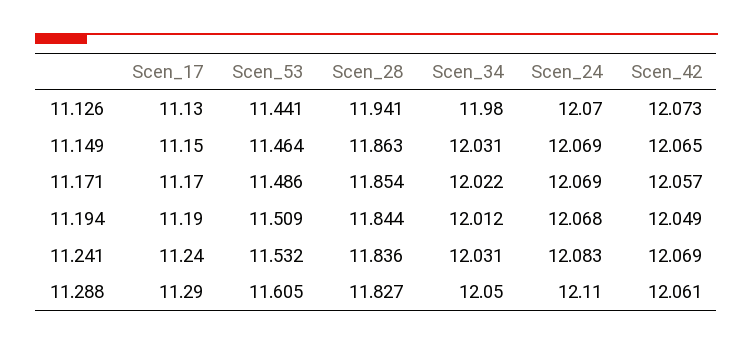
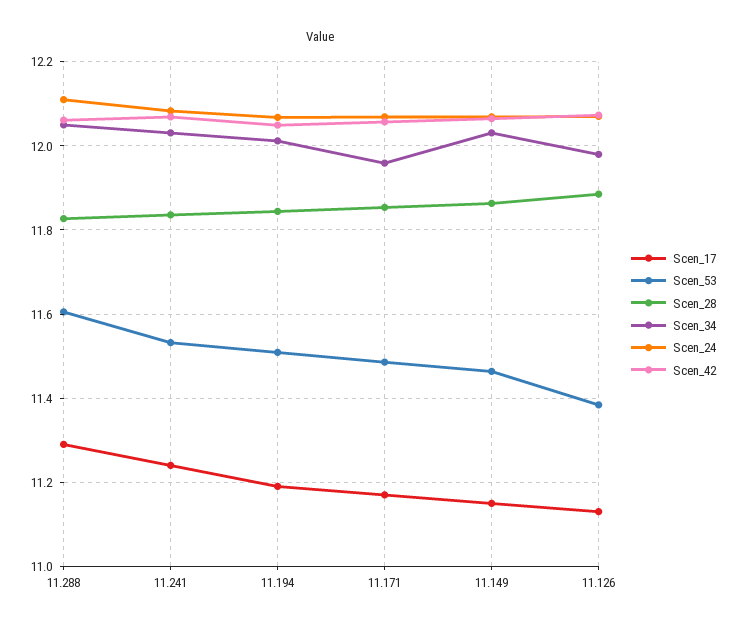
Scen_53, 11.126: 11.441 -> 11.38
Scen_28, 11.126: 11.941 -> 11.88
Scen_34, 11.171: 12.022 -> 11.96

